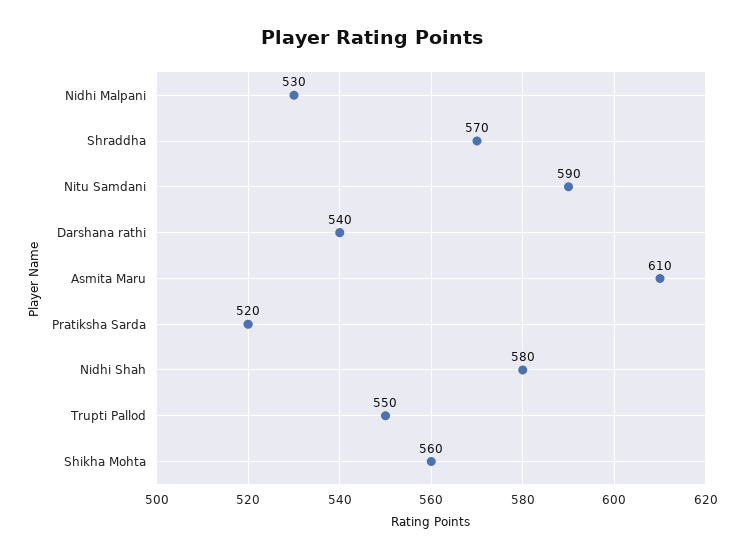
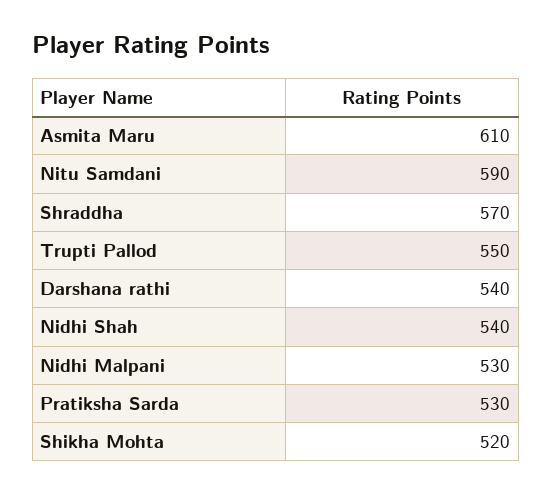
Pratiksha Sarda: 520 -> 530
Nidhi Shah: 580 -> 540
Shikha Mohta: 560 -> 520

